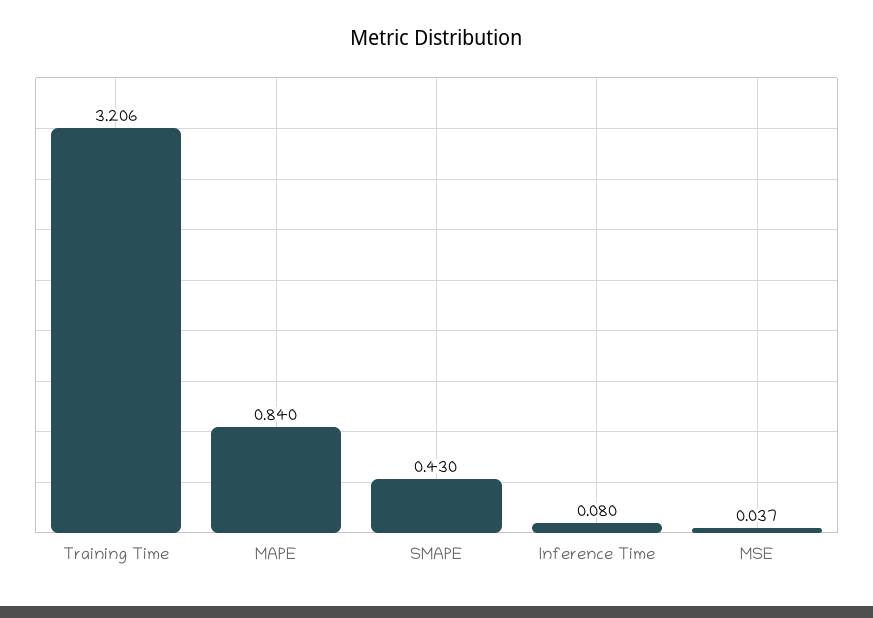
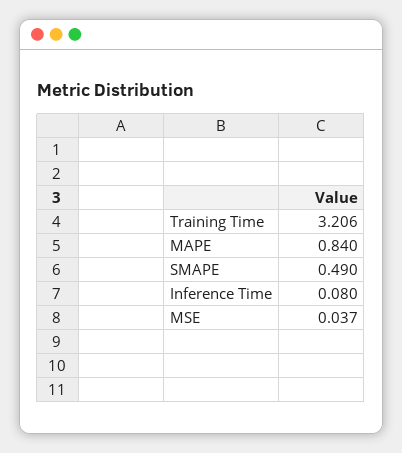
SMAPE: 0.43 -> 0.49

